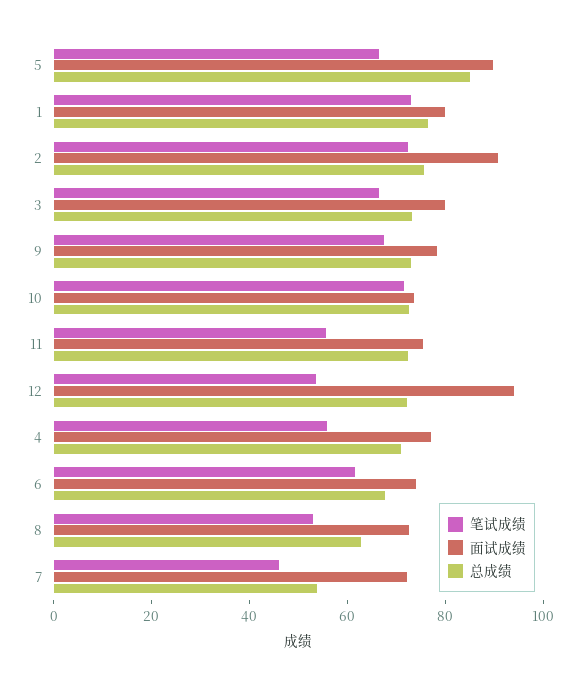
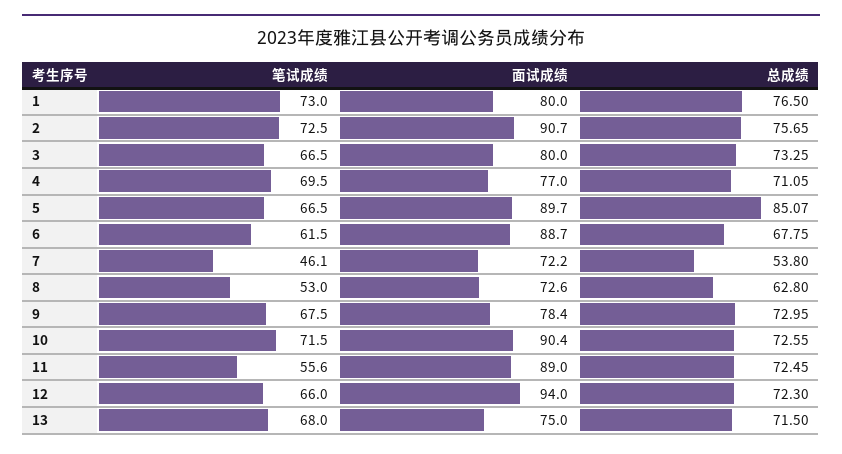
面试成绩, 10: 75 -> 90.4
面试成绩, 11: 75 -> 89
笔试成绩, 12: 55 -> 66
笔试成绩, 4: 55 -> 69.5
面试成绩, 6: 75 -> 88.7
笔试成绩, 13: none -> 68
面试成绩, 13: none -> 75
总成绩, 13: none -> 71.5

